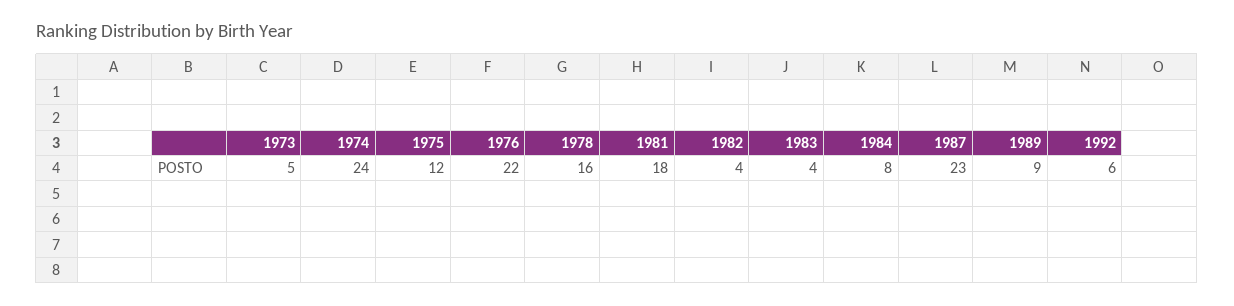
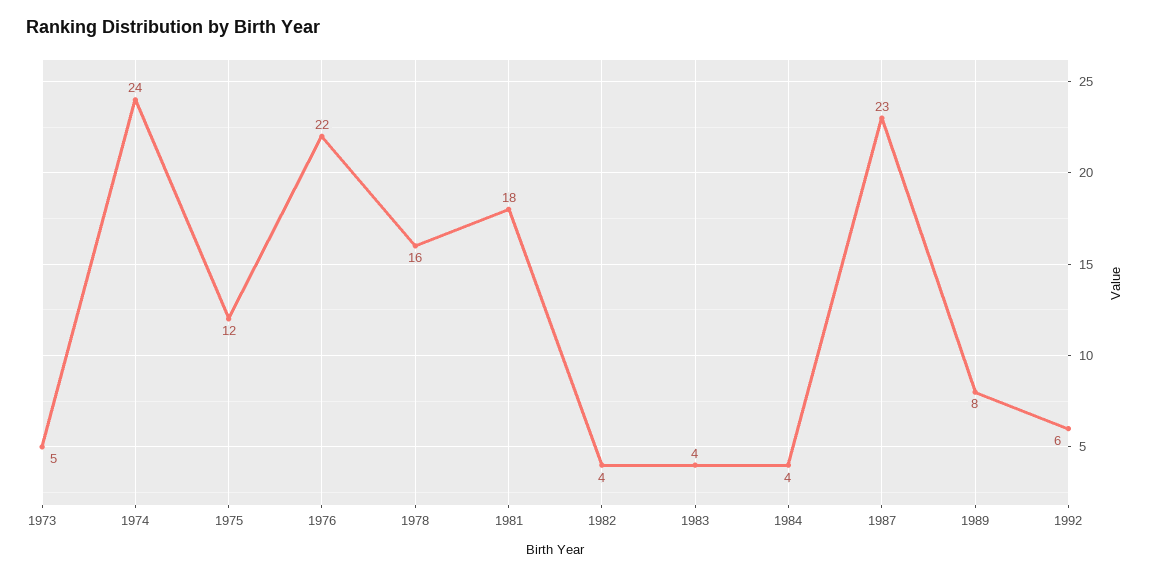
1984: 8 -> 4
1989: 9 -> 8

